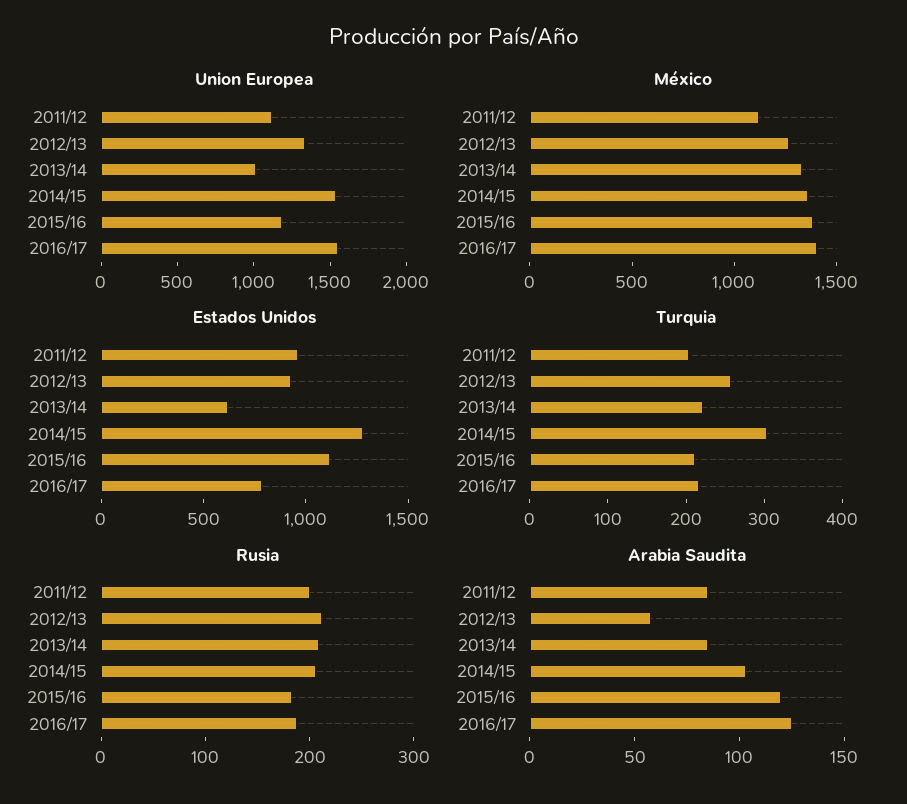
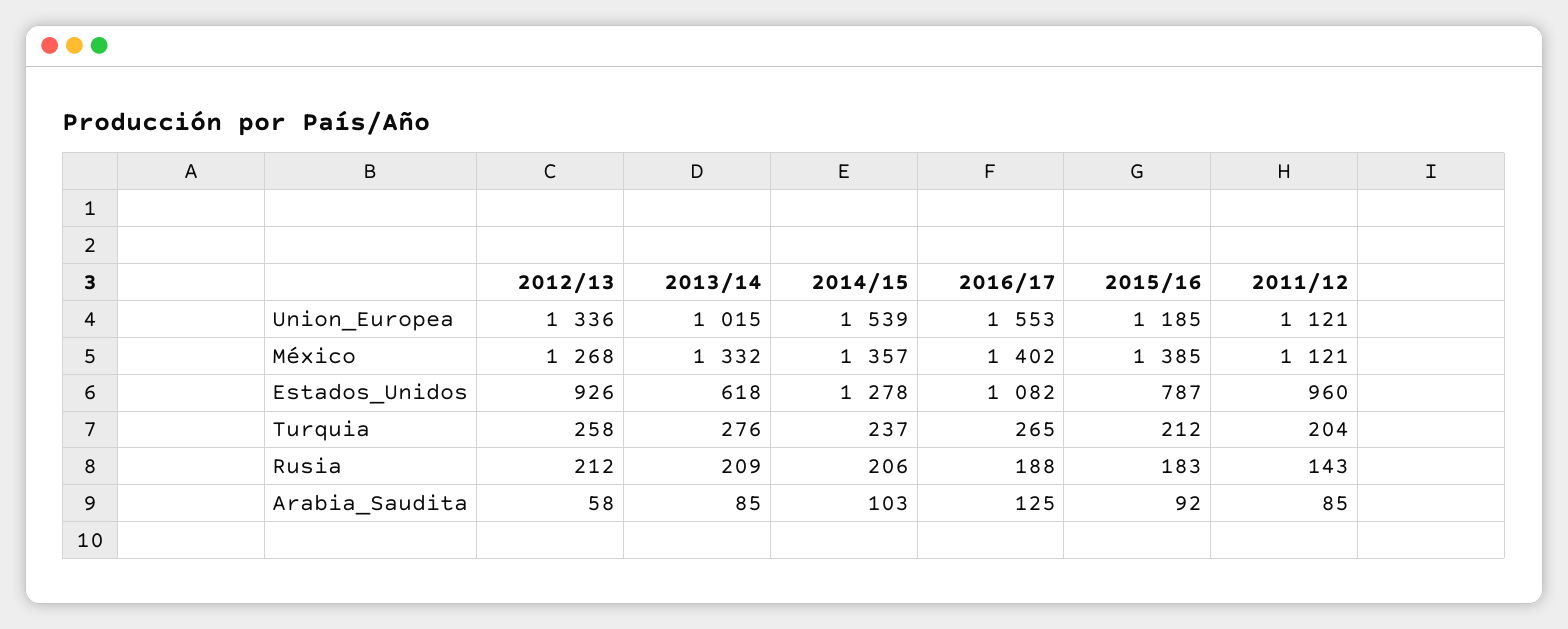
Estados Unidos, 2015/16: 1100 -> 787
Estados Unidos, 2016/17: 800 -> 1082
Turquia, 2013/14: 220 -> 276
Turquia, 2014/15: 300 -> 237
Turquia, 2016/17: 220 -> 265
Rusia, 2011/12: 200 -> 143
Arabia Saudita, 2015/16: 120 -> 92

